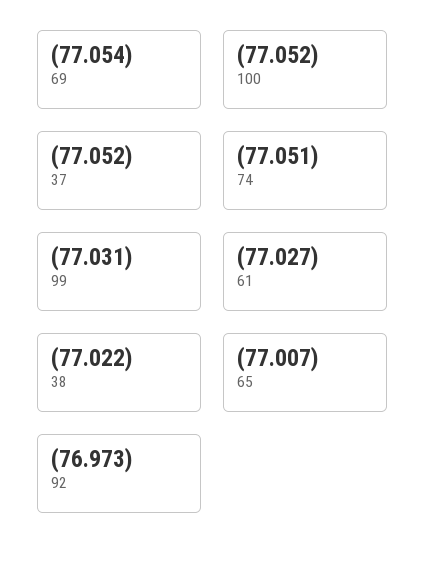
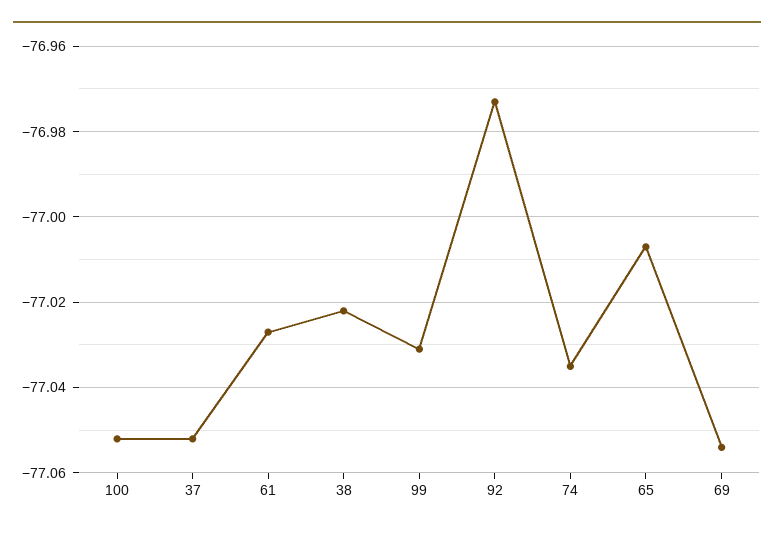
74: -77.051 -> -77.035

